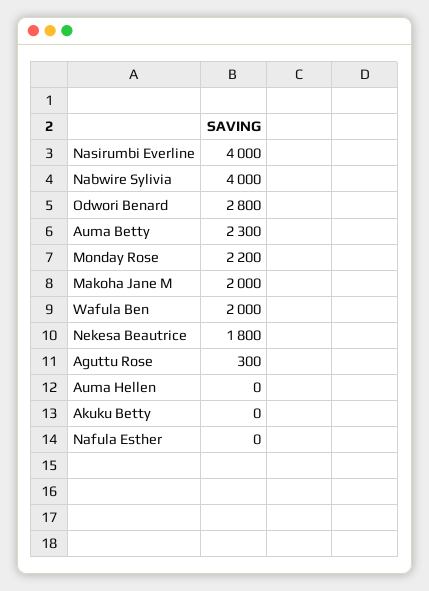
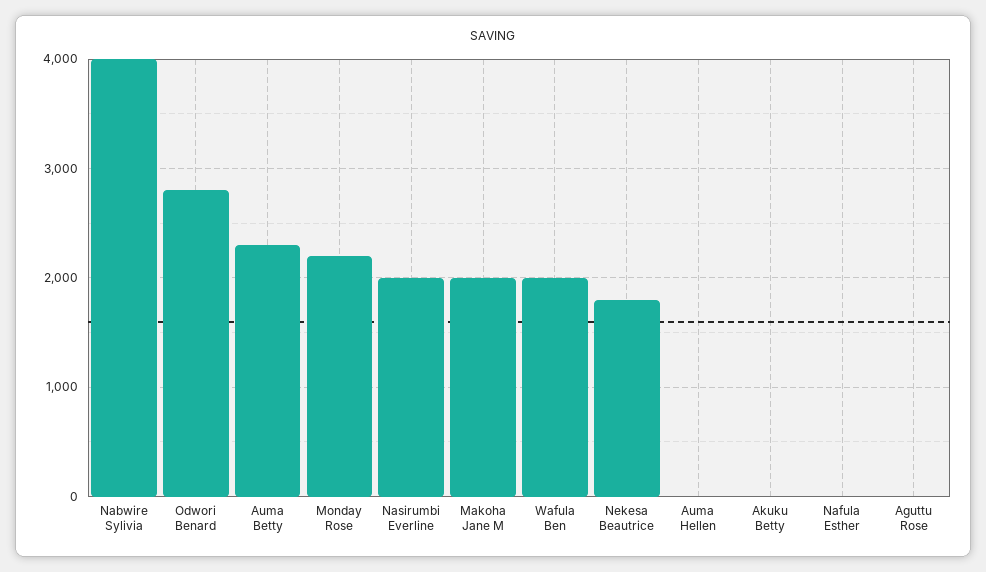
Nasirumbi Everline: 4000 -> 2000
Aguttu Rose: 300 -> 0

